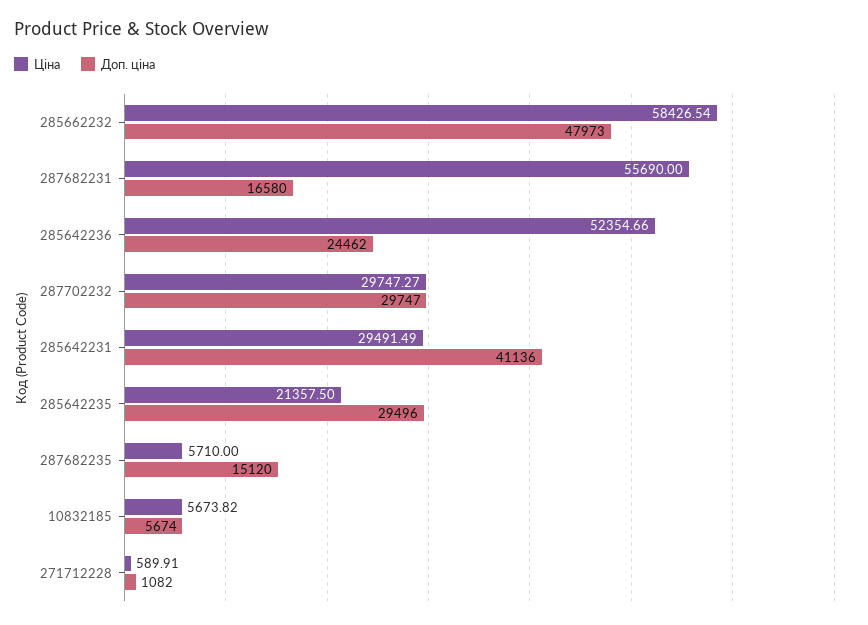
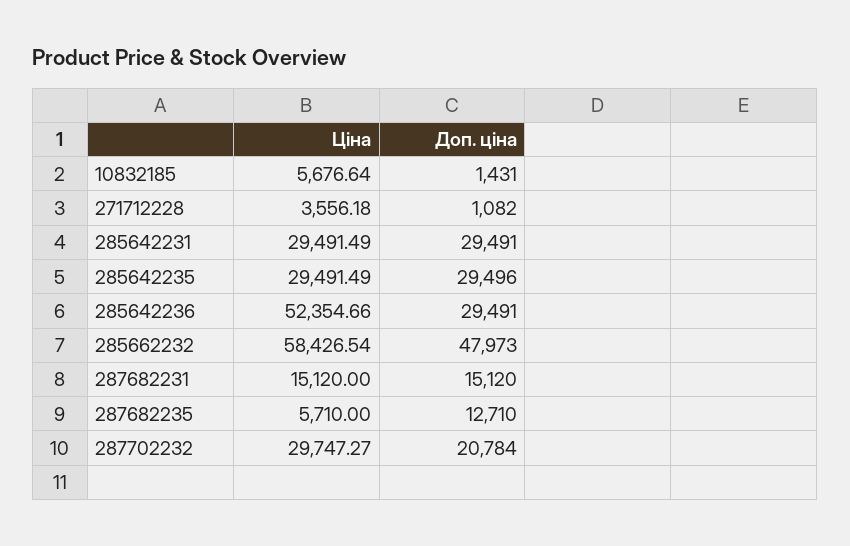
Ціна, 287682231: 55690 -> 15120
Доп. ціна, 287682231: 16580 -> 15120
Доп. ціна, 285642236: 24462 -> 29491
Доп. ціна, 287702232: 29747 -> 20784
Доп. ціна, 285642231: 41136 -> 29491
Ціна, 285642235: 21357.5 -> 29491.49
Доп. ціна, 287682235: 15120 -> 12710
Ціна, 10832185: 5673.82 -> 5676.64
Доп. ціна, 10832185: 5674 -> 1431
Ціна, 271712228: 589.91 -> 3556.18

